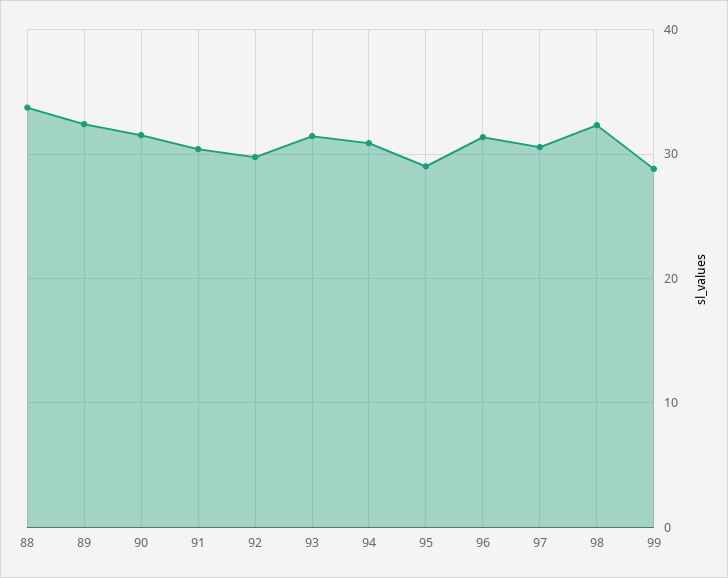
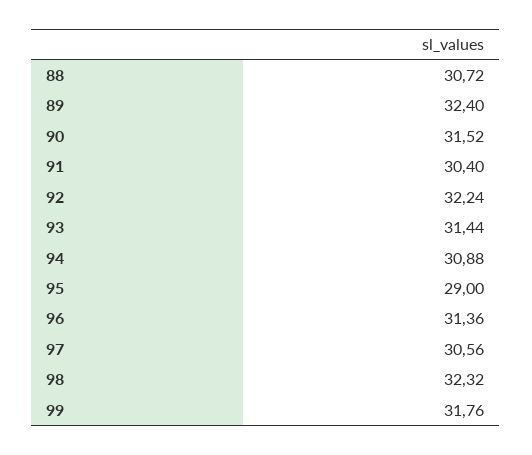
88: 34 -> 30.72
92: 30 -> 32.24
99: 29 -> 31.76

